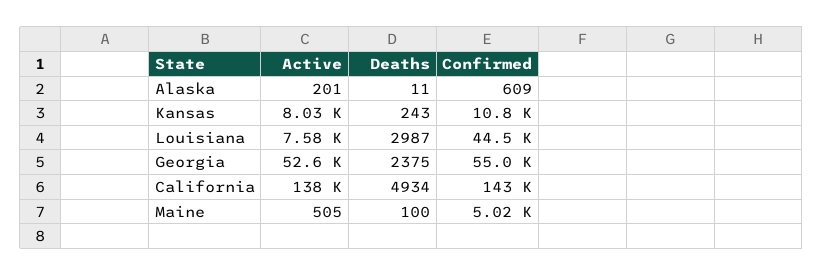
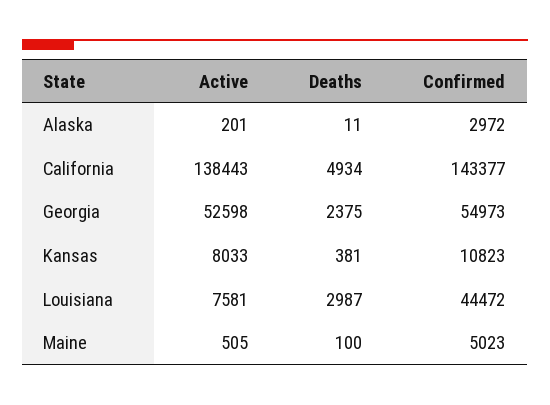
Confirmed, Alaska: 609 -> 2972
Deaths, Kansas: 243 -> 381

